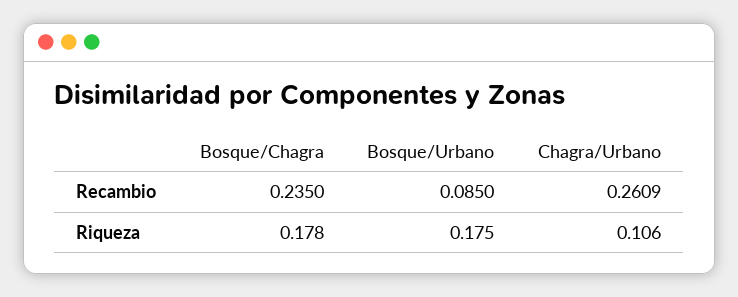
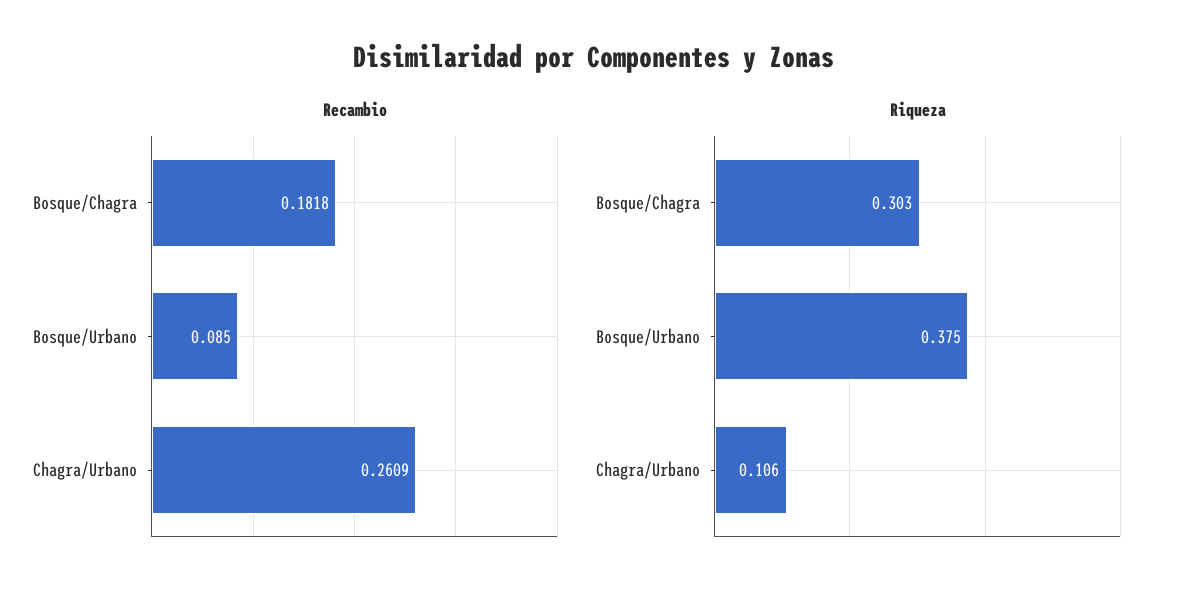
Recambio, Bosque/Chagra: 0.235 -> 0.1818
Riqueza, Bosque/Chagra: 0.178 -> 0.303
Riqueza, Bosque/Urbano: 0.175 -> 0.375

